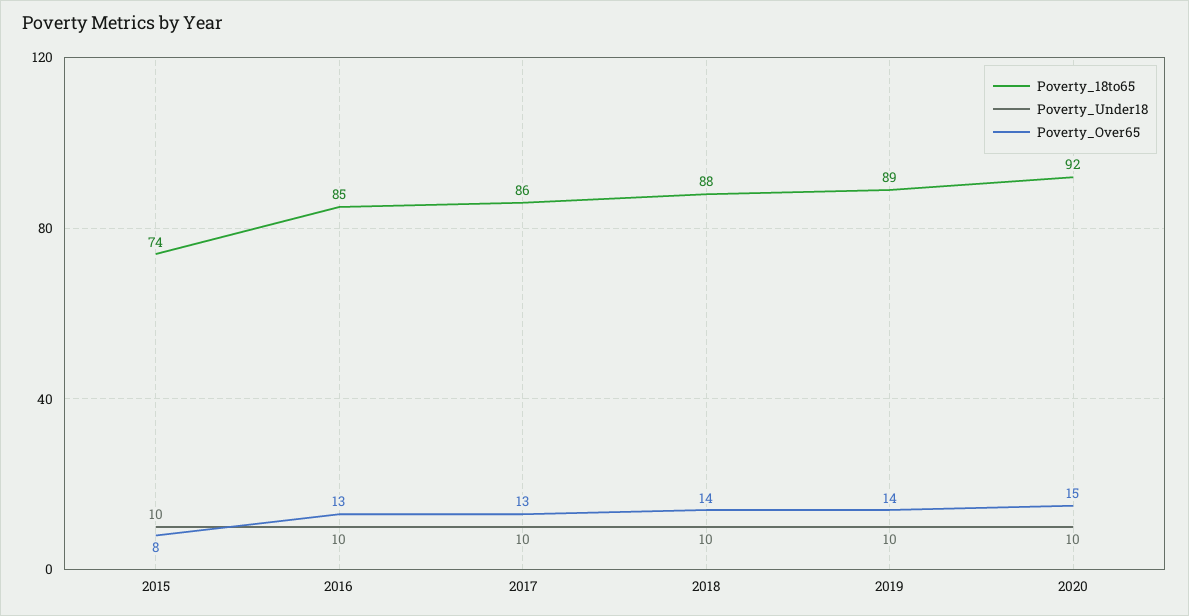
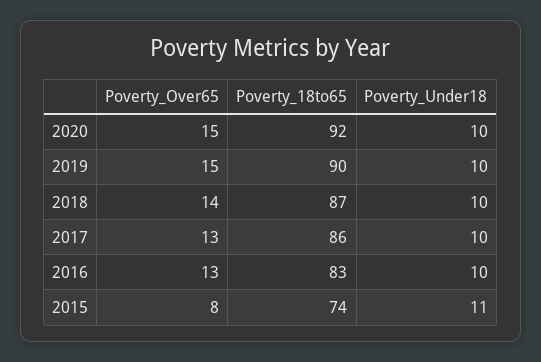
Poverty_Under18, 2015: 10 -> 11
Poverty_18to65, 2016: 85 -> 83
Poverty_18to65, 2018: 88 -> 87
Poverty_18to65, 2019: 89 -> 90
Poverty_Over65, 2019: 14 -> 15

